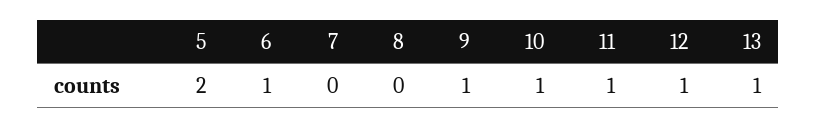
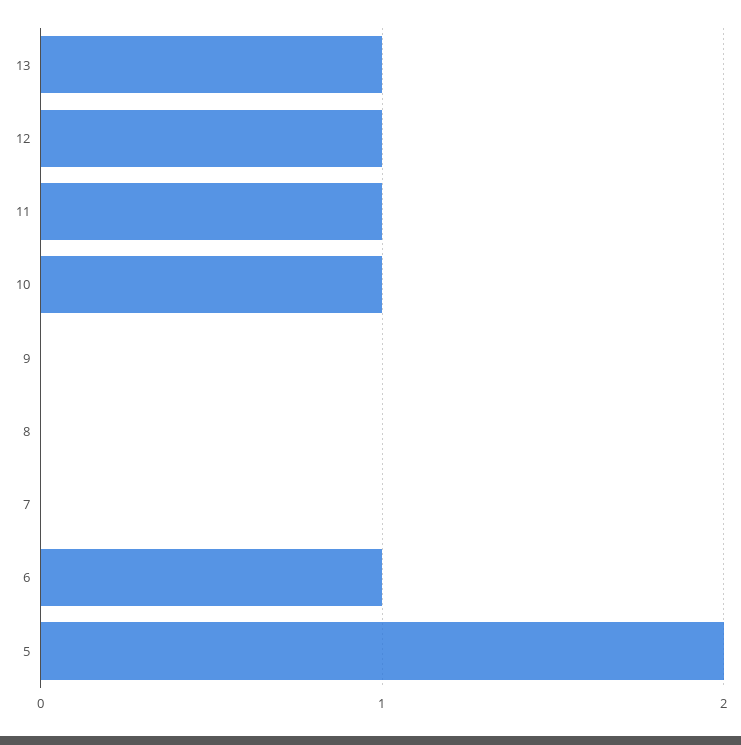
9: 1 -> 0

